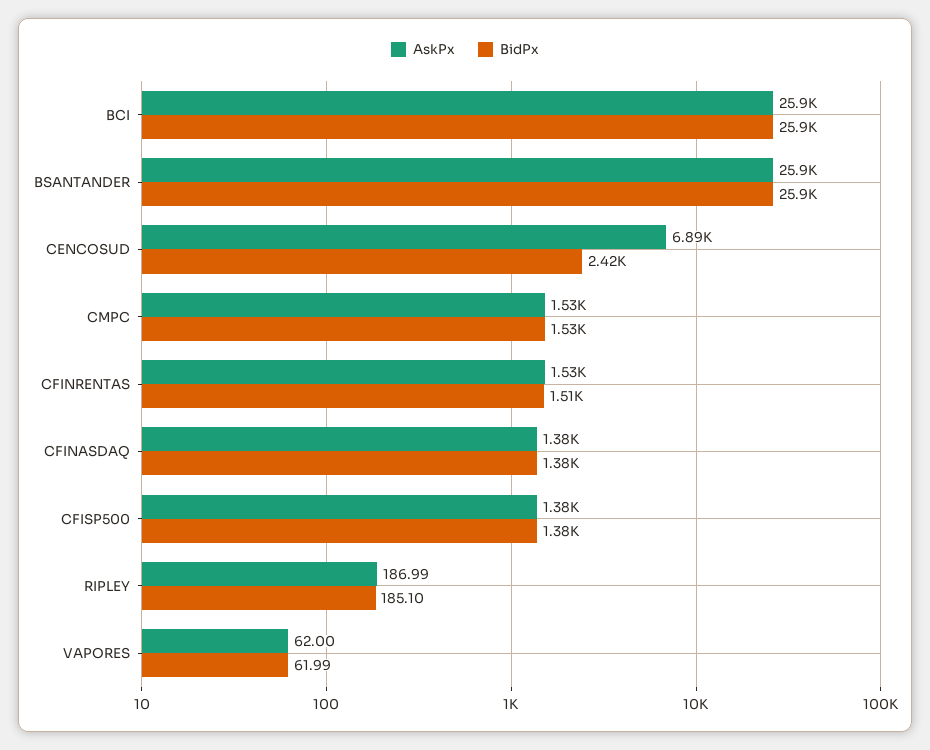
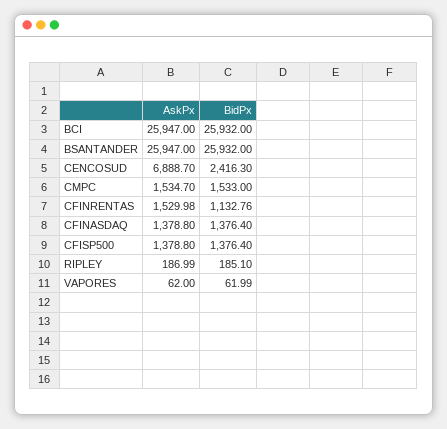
BidPx, CFINRENTAS: 1510 -> 1132.76

